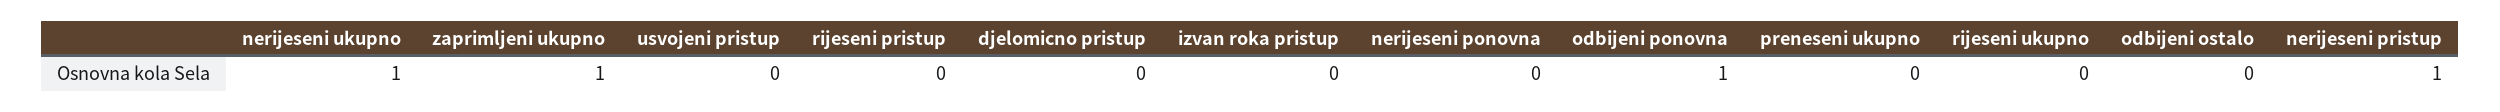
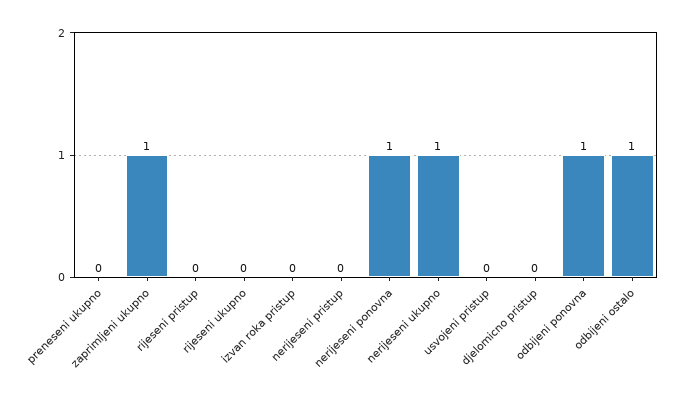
nerijeseni ponovna: 0 -> 1
odbijeni ostalo: 0 -> 1
nerijeseni pristup: 1 -> 0

